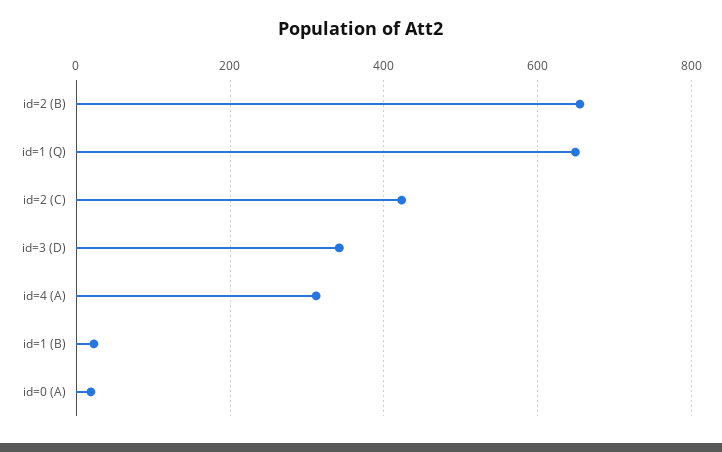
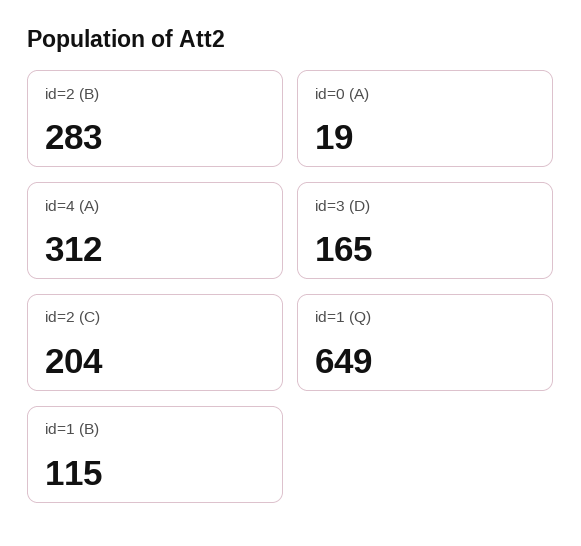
id=2 (B): 660 -> 283
id=2 (C): 420 -> 204
id=3 (D): 340 -> 165
id=1 (B): 20 -> 115

